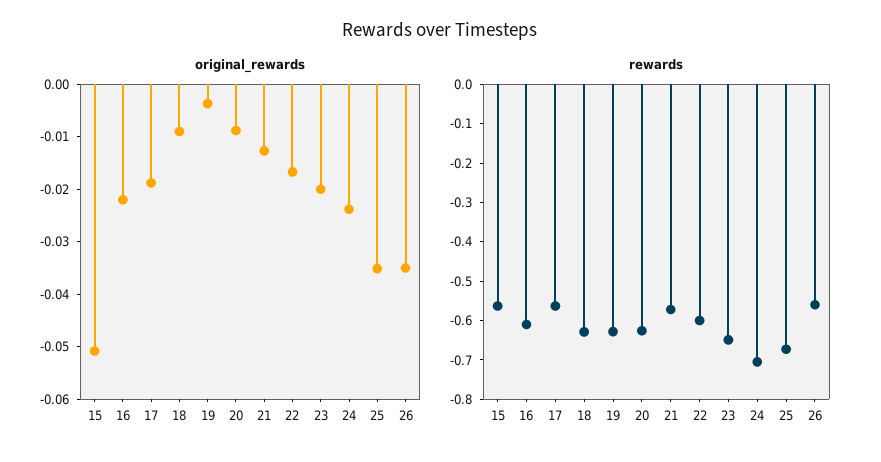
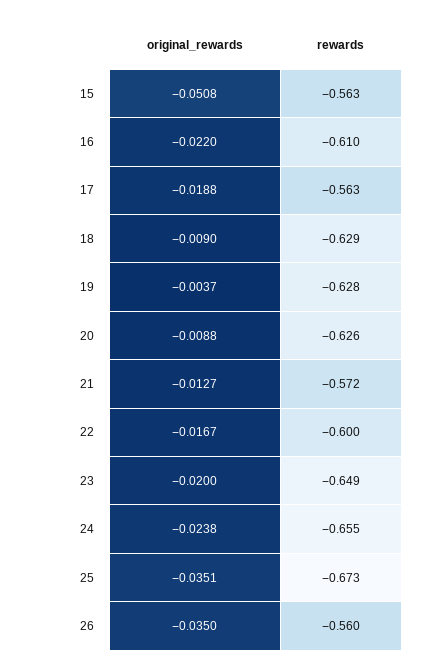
rewards, 24: -0.7 -> -0.655

